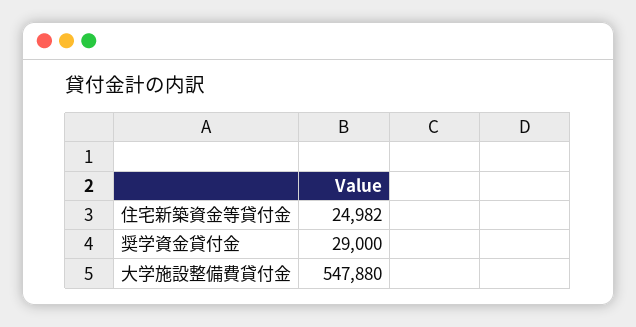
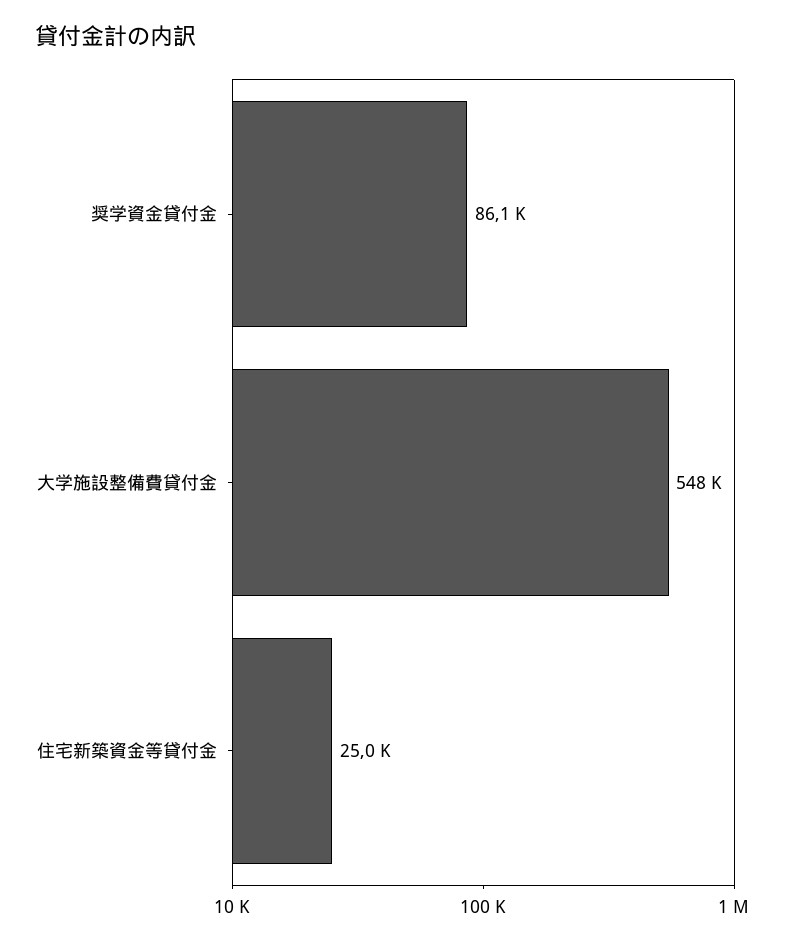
奨学資金貸付金: 29000 -> 86100

